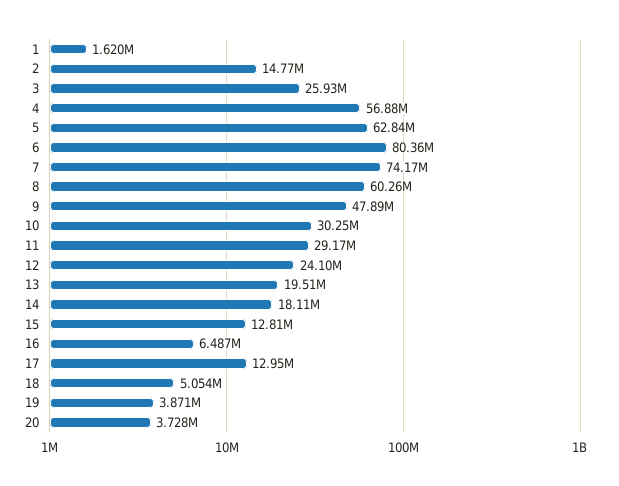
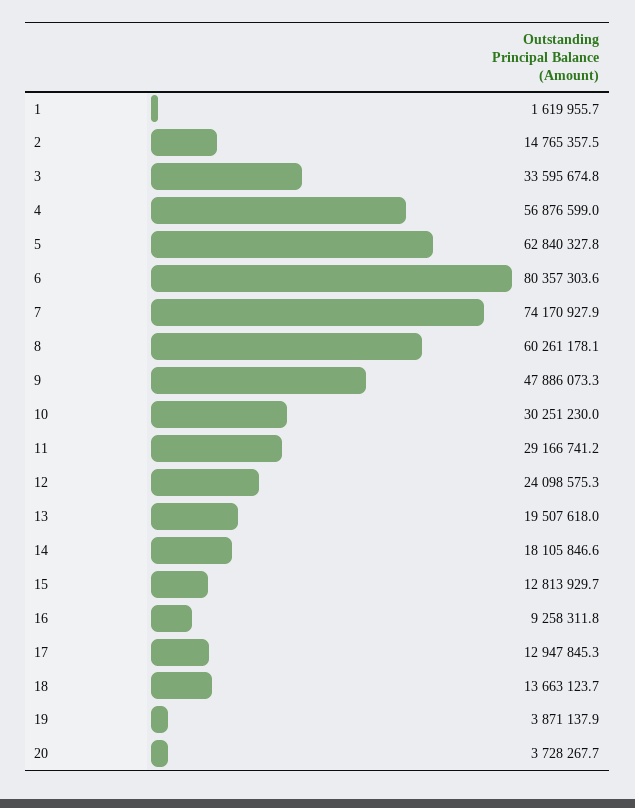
3: 25930000 -> 33595674.8
16: 6487000 -> 9258311.8
18: 5054000 -> 13663123.7

